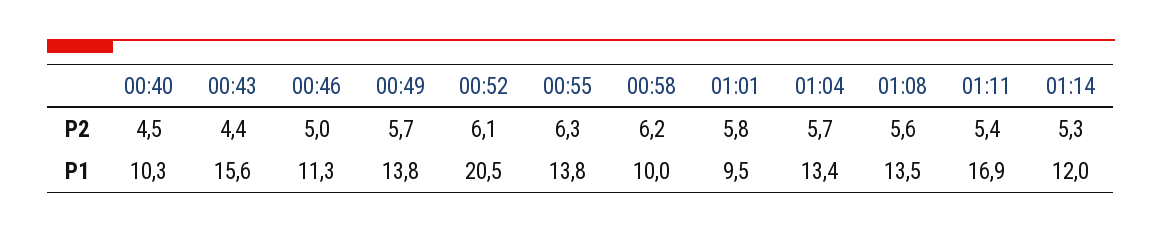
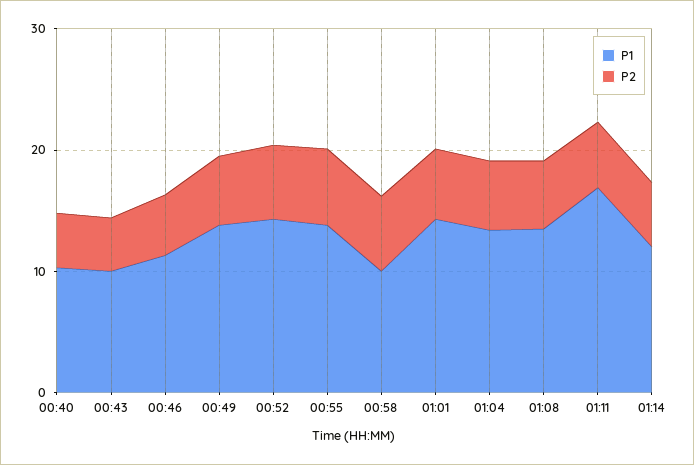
P1, 00:43: 15.6 -> 10
P1, 00:52: 20.5 -> 14
P1, 01:01: 9.5 -> 14

